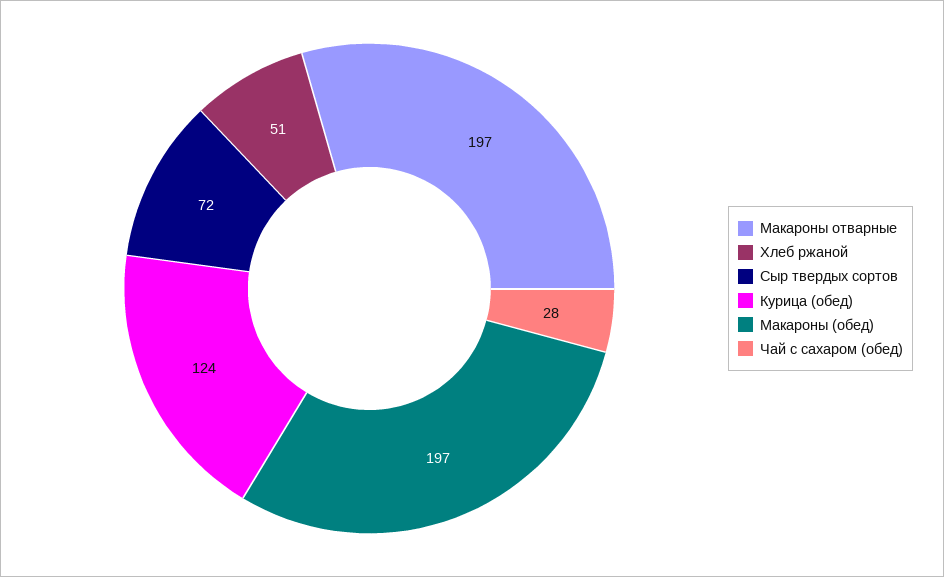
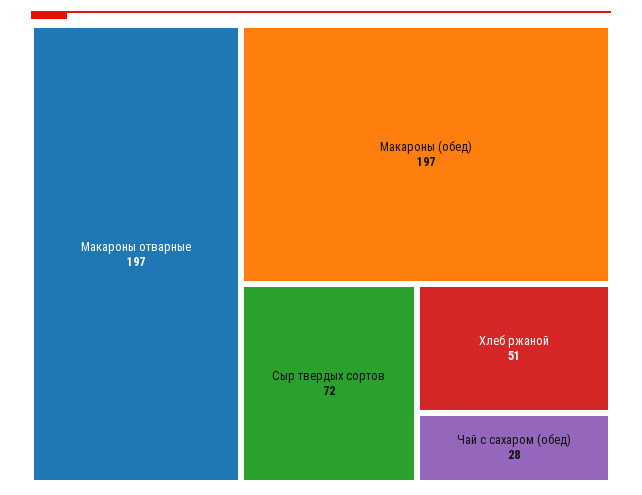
Курица (обед): 124 -> none

